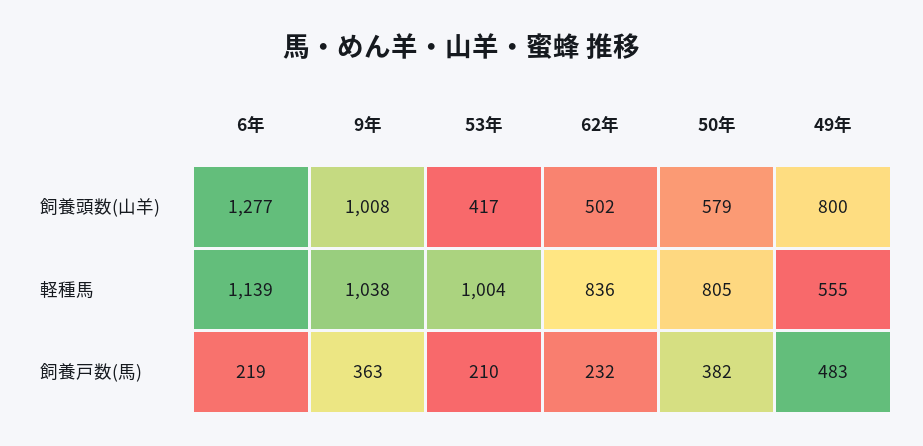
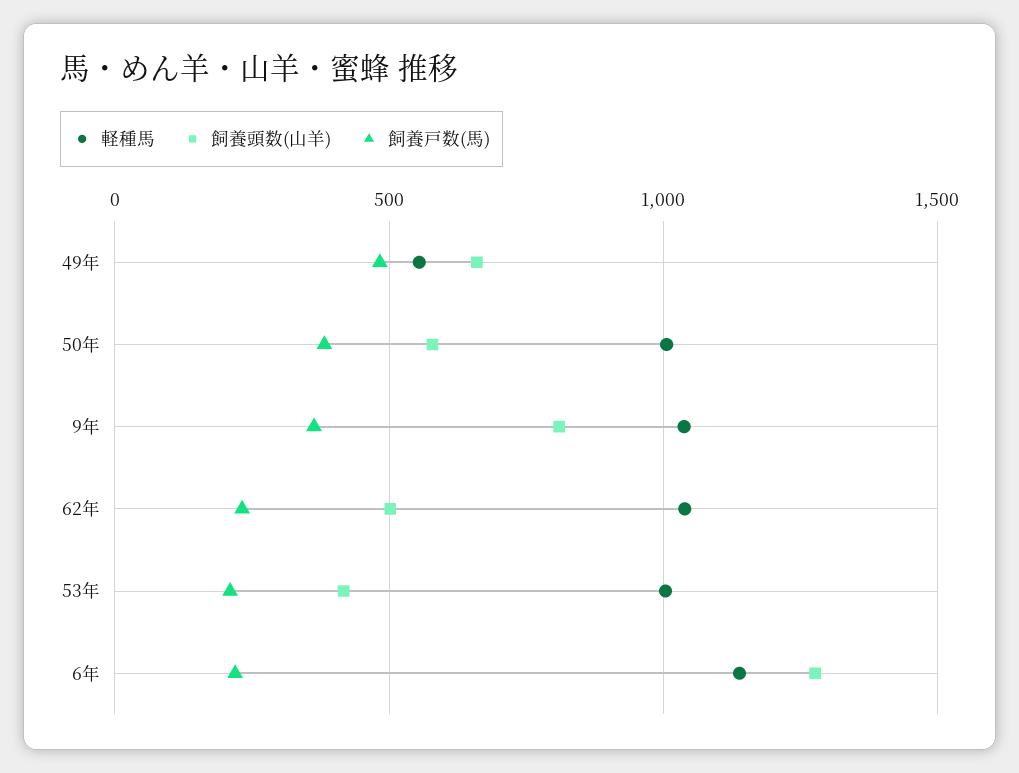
飼養頭数(山羊), 9年: 1008 -> 800
飼養頭数(山羊), 49年: 800 -> 650
軽種馬, 62年: 836 -> 1050
軽種馬, 50年: 805 -> 1000

